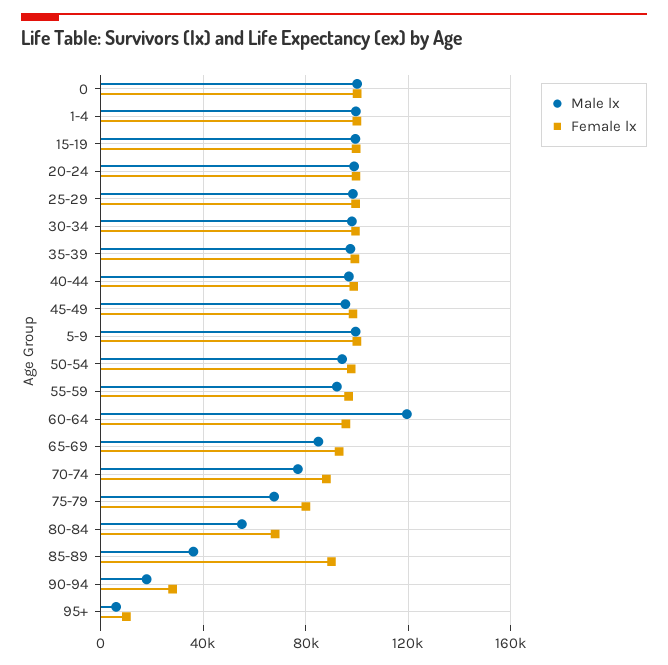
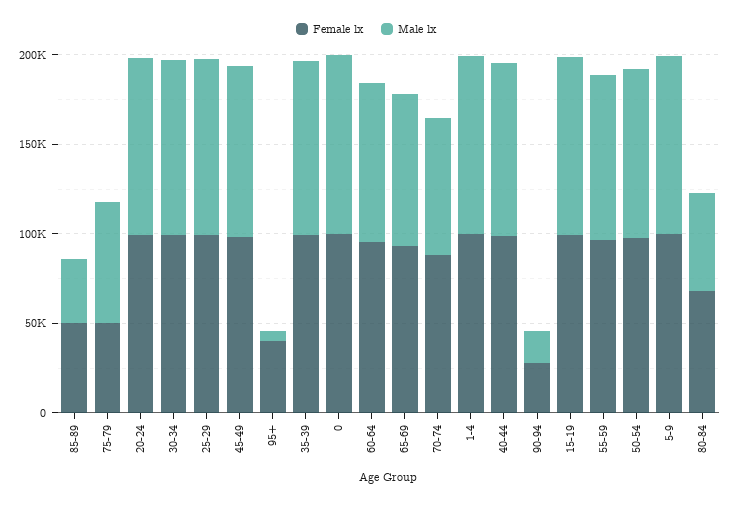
Male lx, 60-64: 120000 -> 90000
Female lx, 75-79: 80000 -> 50000
Female lx, 85-89: 90000 -> 50000
Female lx, 95+: 10000 -> 40000

